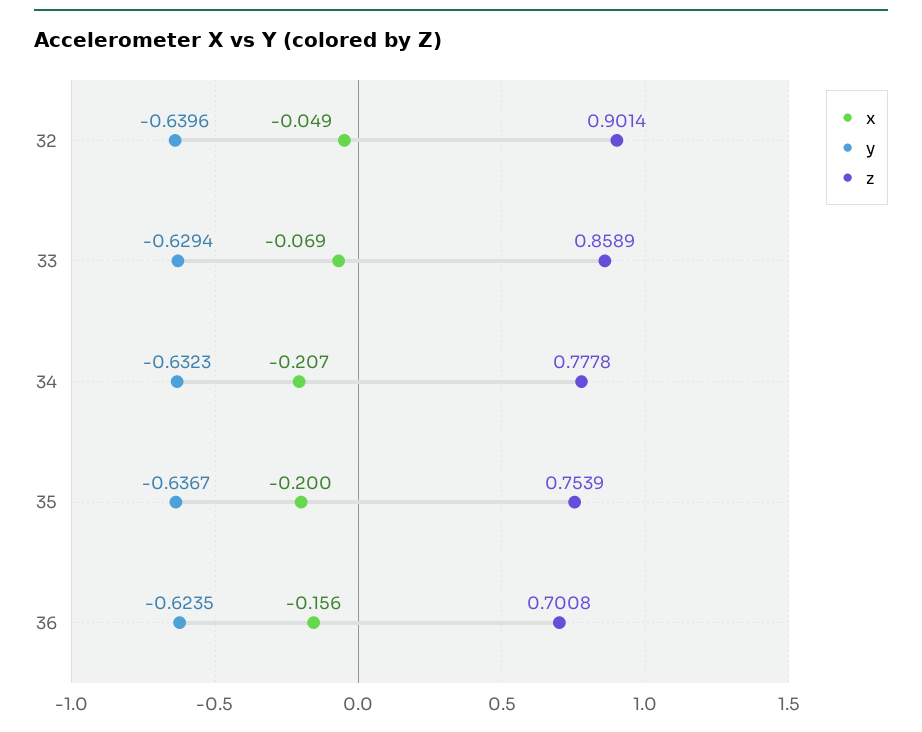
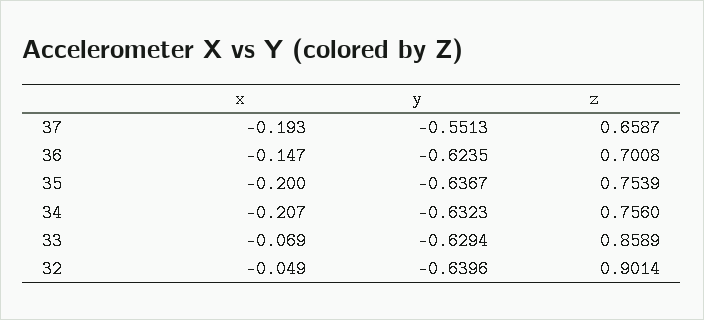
z, 34: 0.7778 -> 0.756
x, 36: -0.156 -> -0.147
x, 37: none -> -0.193
y, 37: none -> -0.5513
z, 37: none -> 0.6587

